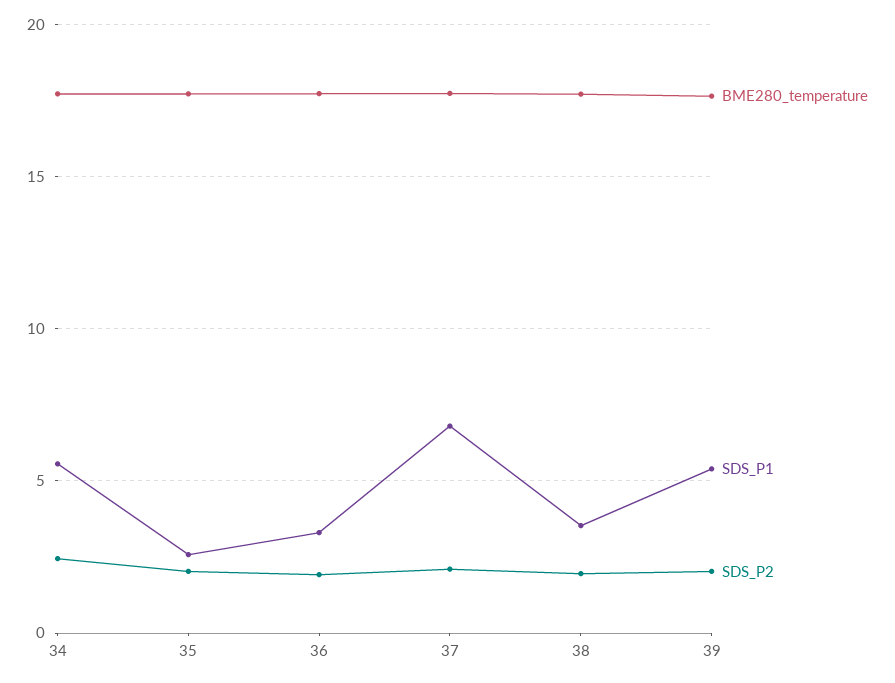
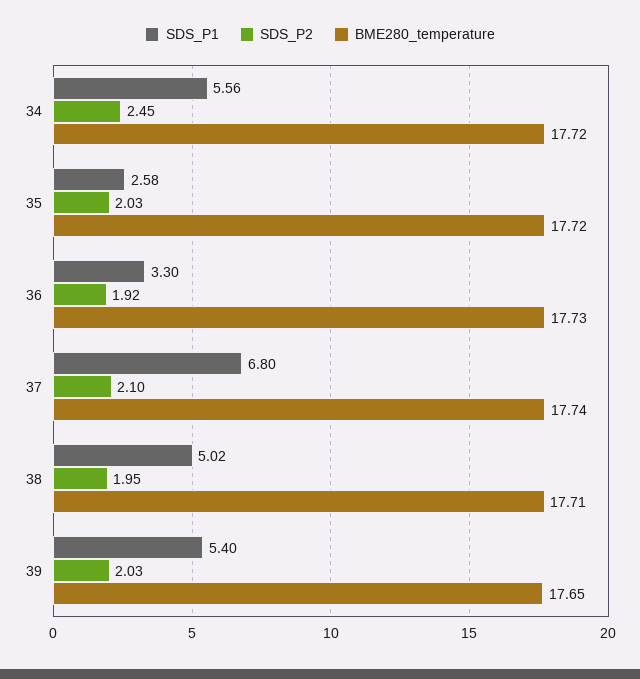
SDS_P1, 38: 3.5 -> 5.02

